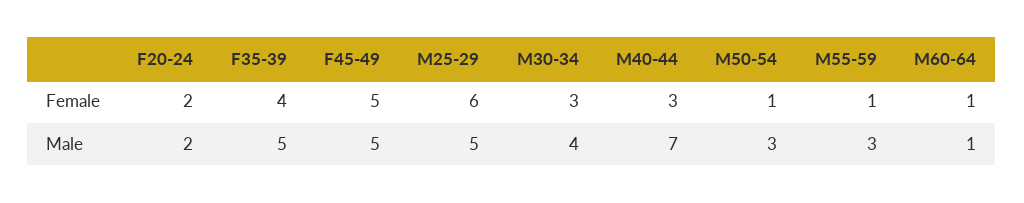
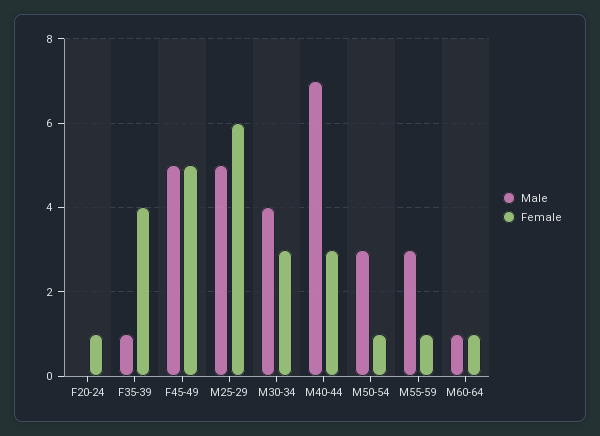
Female, F20-24: 2 -> 1
Male, F20-24: 2 -> 0
Male, F35-39: 5 -> 1

